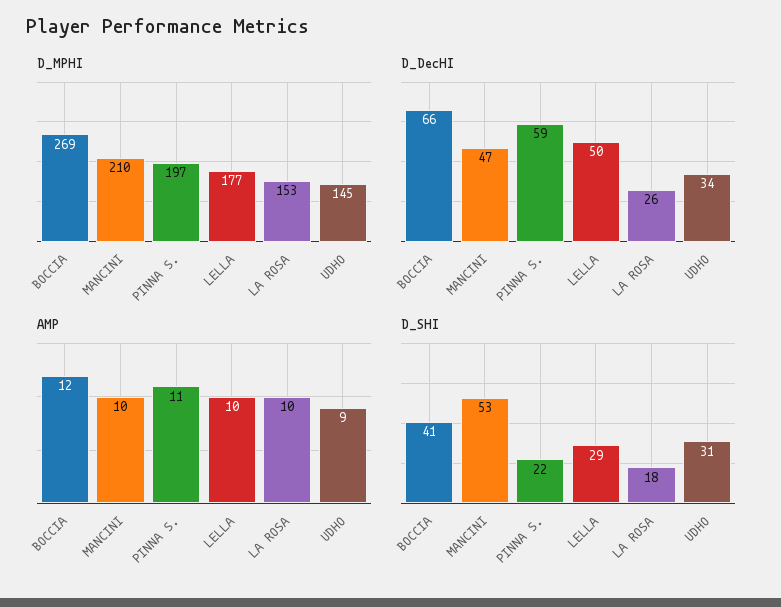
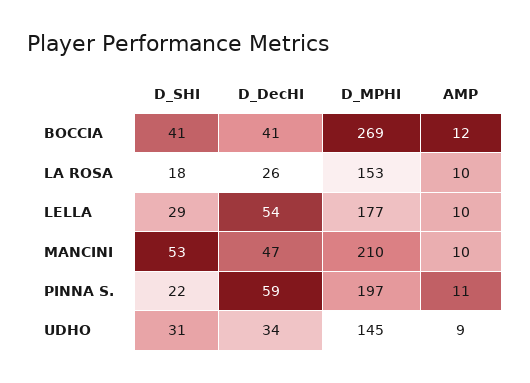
D_DecHI, BOCCIA: 66 -> 41
D_DecHI, LELLA: 50 -> 54

